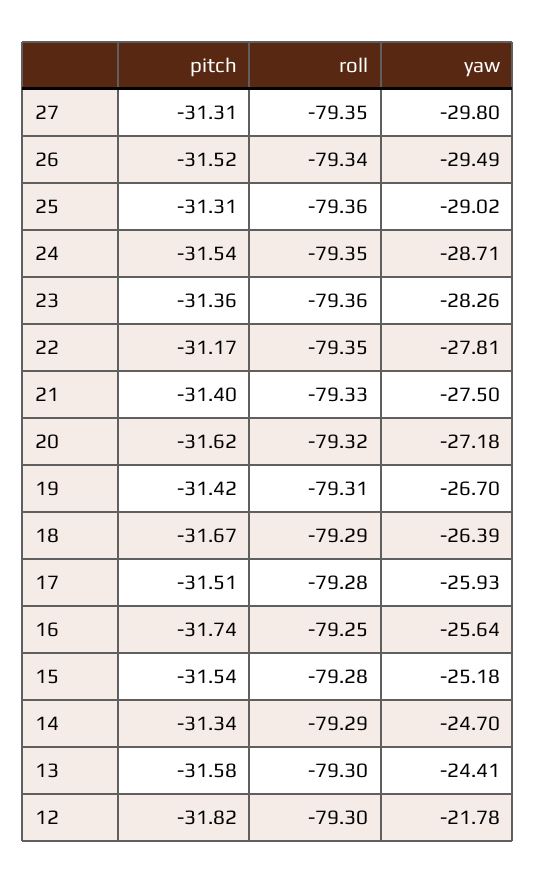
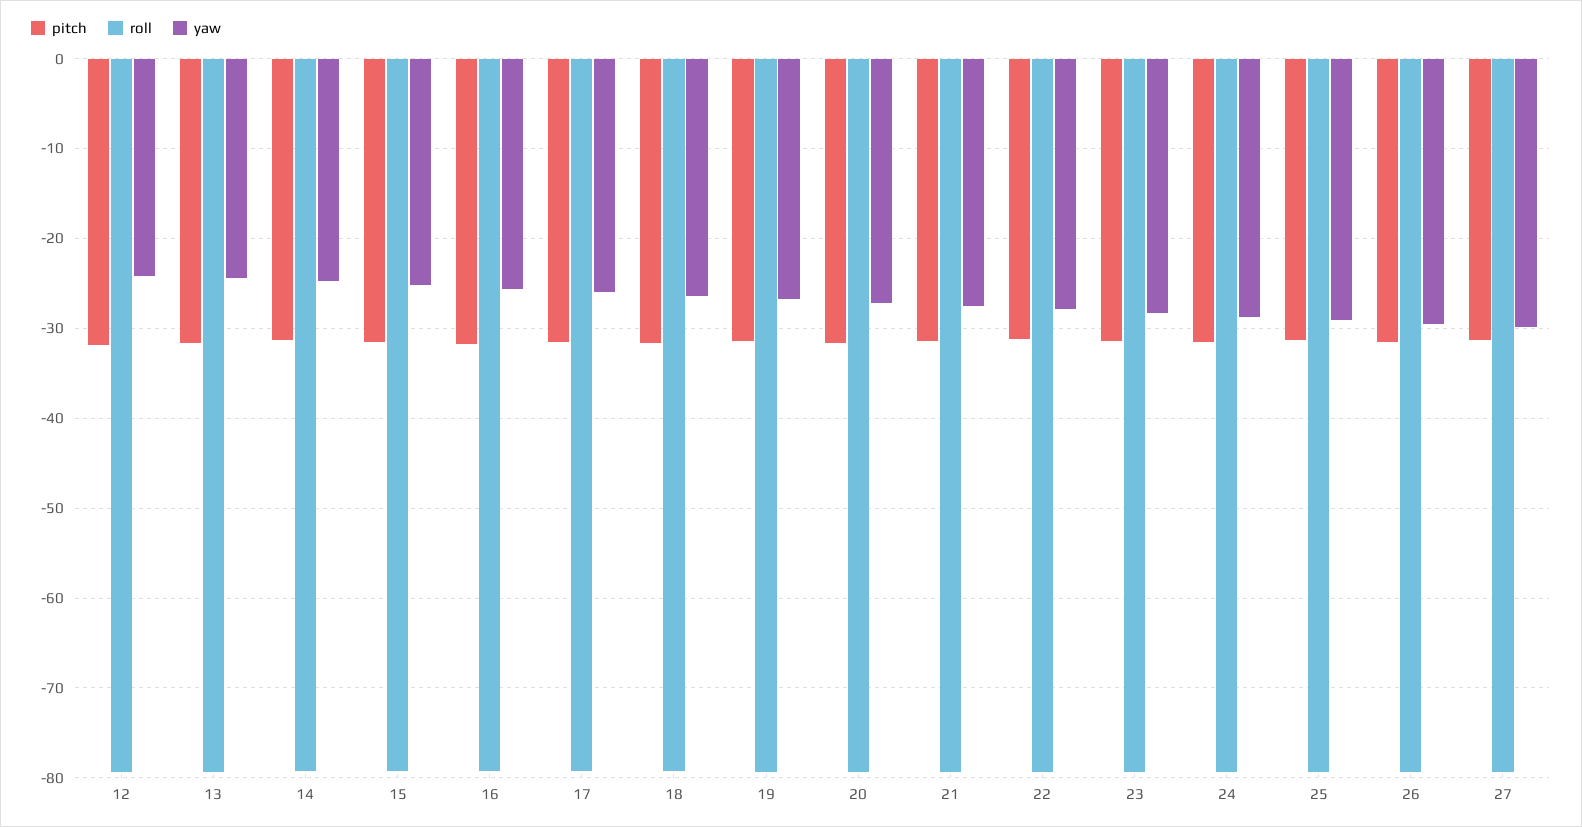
yaw, 12: -21.78 -> -24

